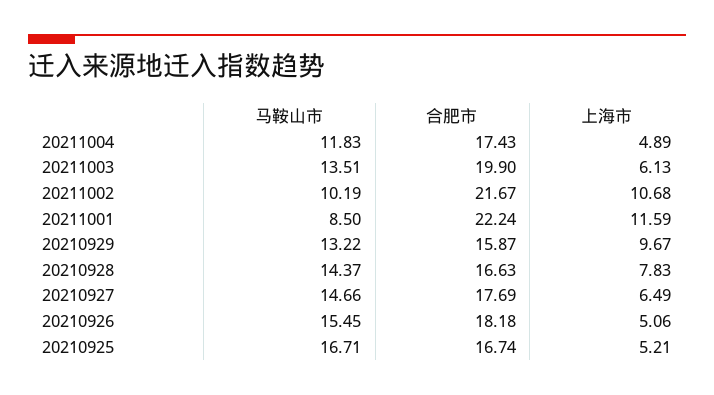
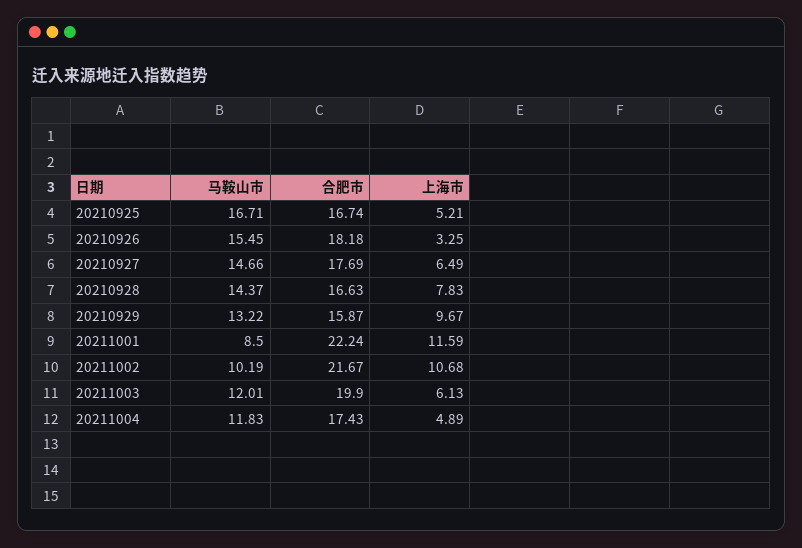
马鞍山市, 20211003: 13.51 -> 12.01
上海市, 20210926: 5.06 -> 3.25

